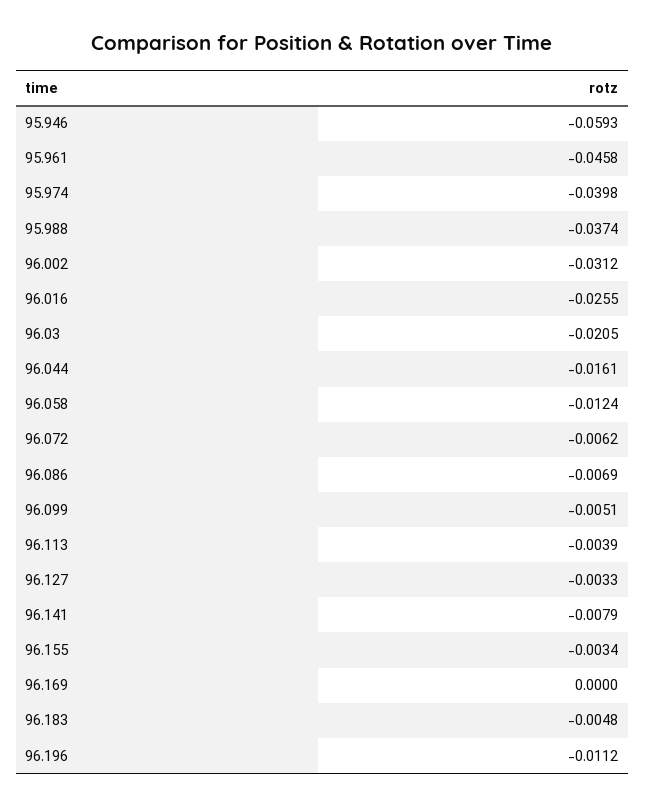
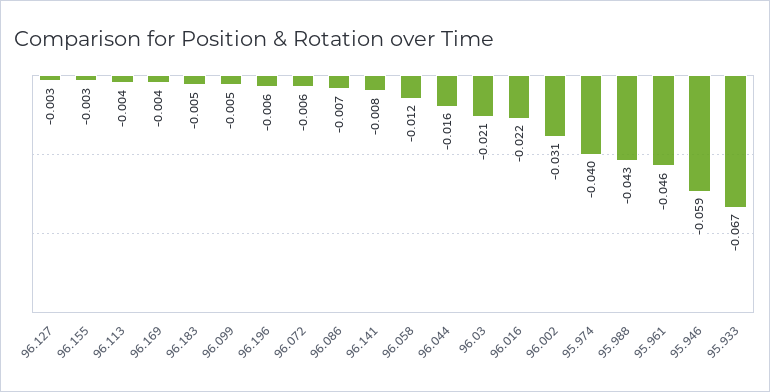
95.988: -0.0374 -> -0.043
96.016: -0.0255 -> -0.022
96.169: 0 -> -0.004
96.196: -0.0112 -> -0.006
95.933: none -> -0.067

